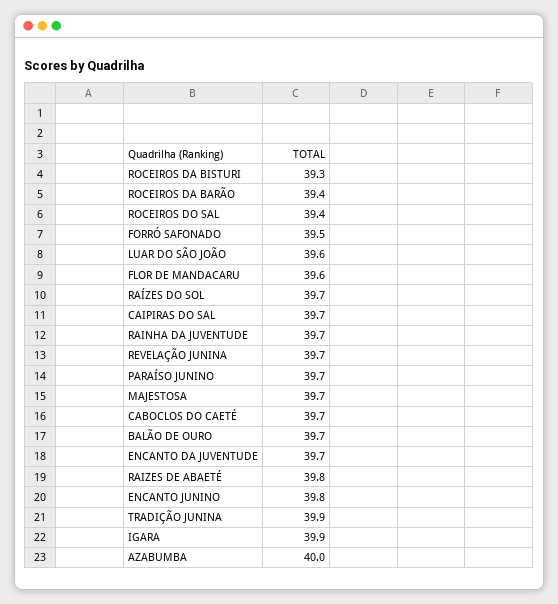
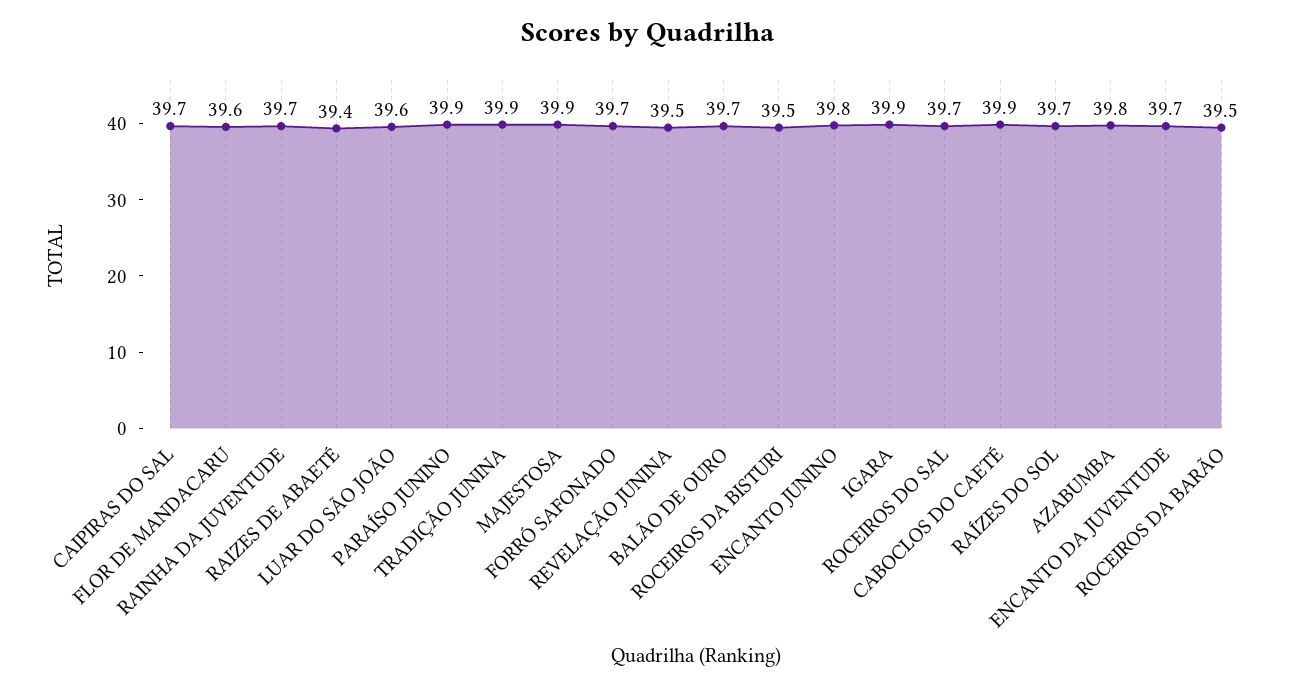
ROCEIROS DA BISTURI: 39.3 -> 39.5
ROCEIROS DA BARÃO: 39.4 -> 39.5
ROCEIROS DO SAL: 39.4 -> 39.7
FORRÓ SAFONADO: 39.5 -> 39.7
REVELAÇÃO JUNINA: 39.7 -> 39.5
PARAÍSO JUNINO: 39.7 -> 39.9
MAJESTOSA: 39.7 -> 39.9
CABOCLOS DO CAETÉ: 39.7 -> 39.9
RAIZES DE ABAETÉ: 39.8 -> 39.4
AZABUMBA: 40 -> 39.8

